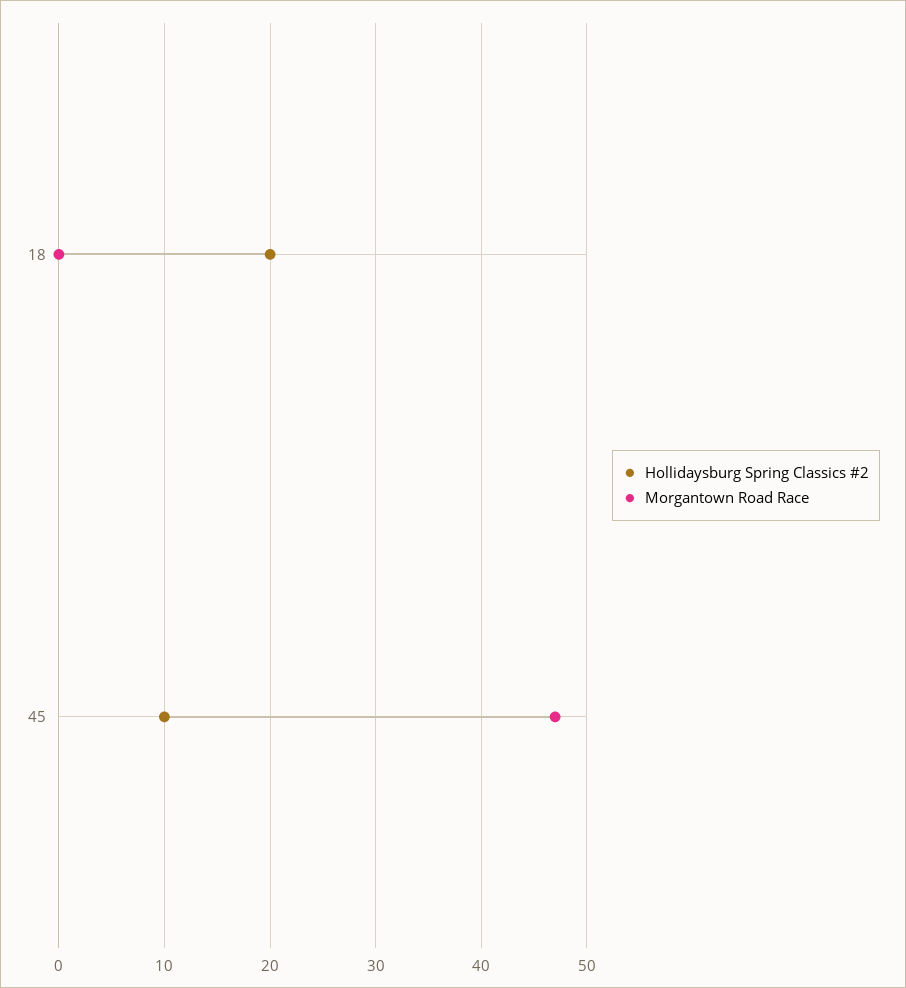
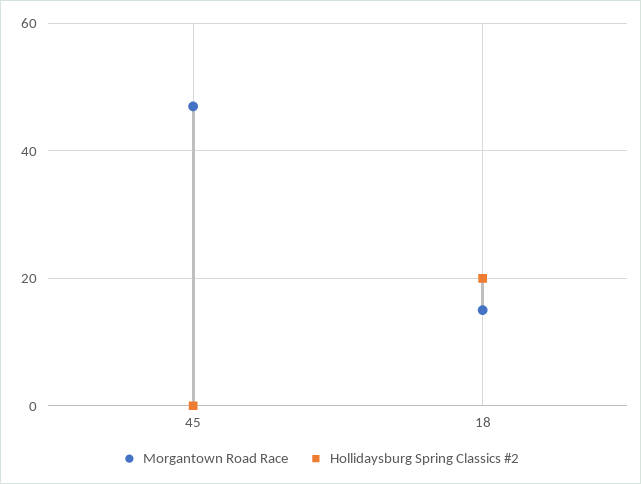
Morgantown Road Race, 18: 0 -> 15
Hollidaysburg Spring Classics #2, 45: 10 -> 0

